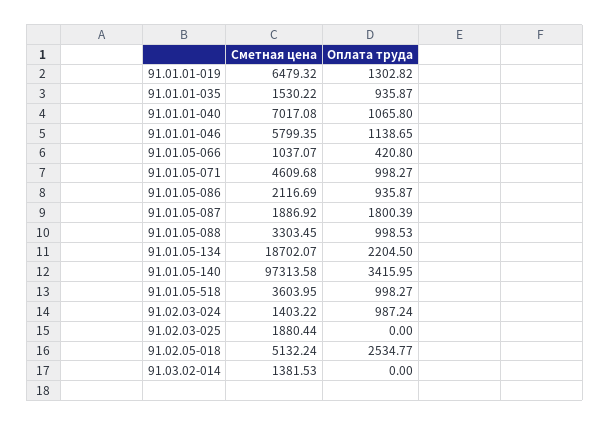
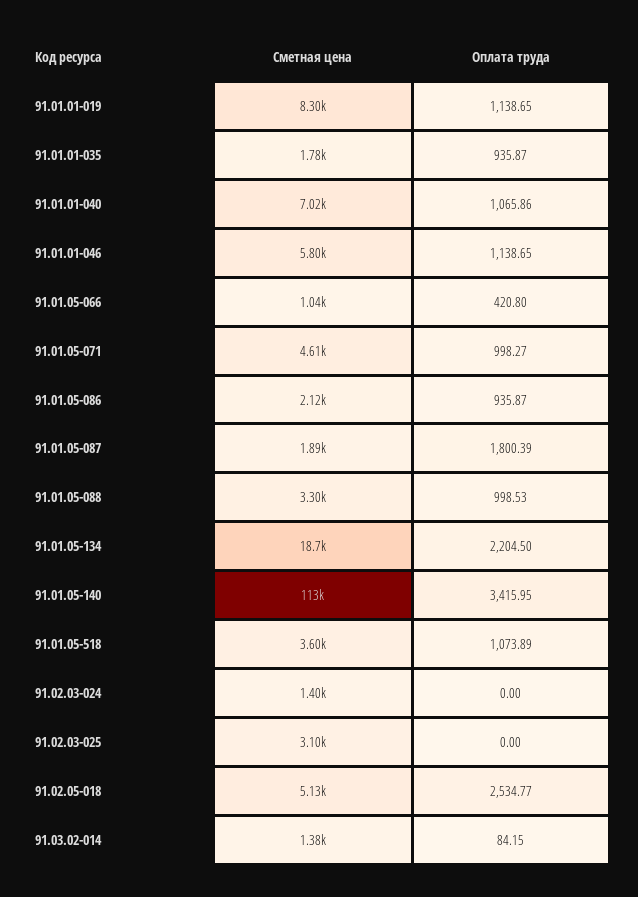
Сметная цена, 91.01.01-019: 6479.32 -> 8300
Оплата труда, 91.01.01-019: 1302.82 -> 1138.65
Сметная цена, 91.01.01-035: 1530.22 -> 1780
Оплата труда, 91.01.01-040: 1065.8 -> 1065.86
Сметная цена, 91.01.05-140: 97313.58 -> 113000
Оплата труда, 91.01.05-518: 998.27 -> 1073.89
Оплата труда, 91.02.03-024: 987.24 -> 0
Сметная цена, 91.02.03-025: 1880.44 -> 3100
Оплата труда, 91.03.02-014: 0 -> 84.15

